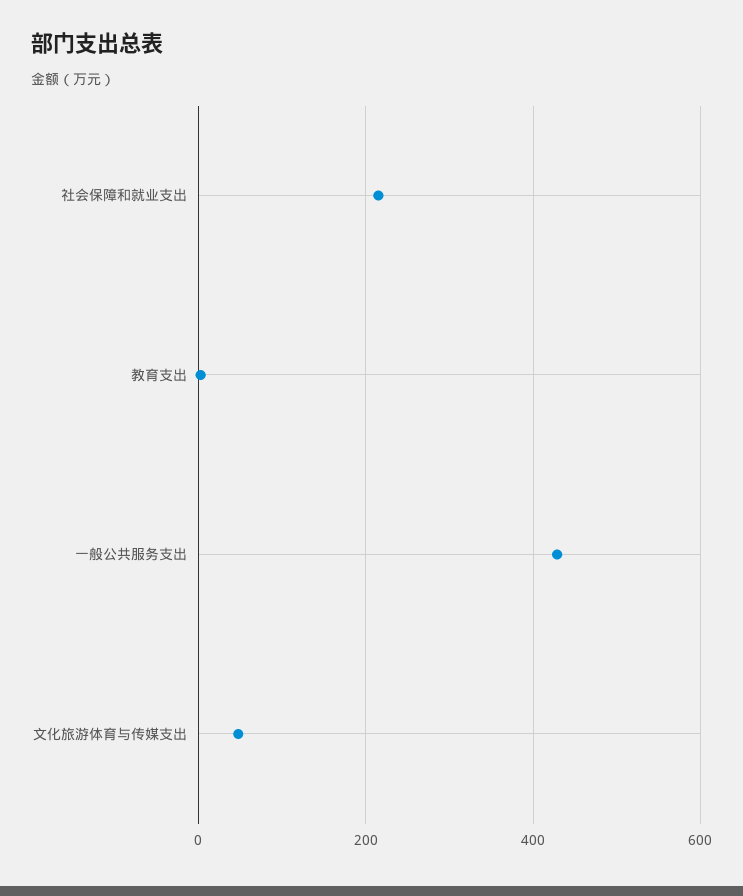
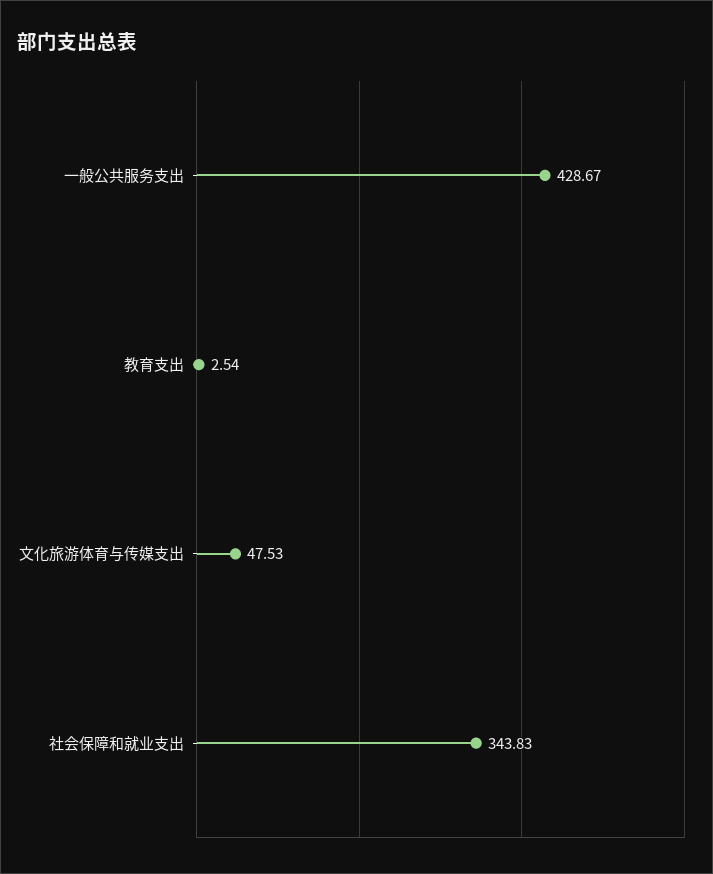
社会保障和就业支出: 220 -> 343.83

